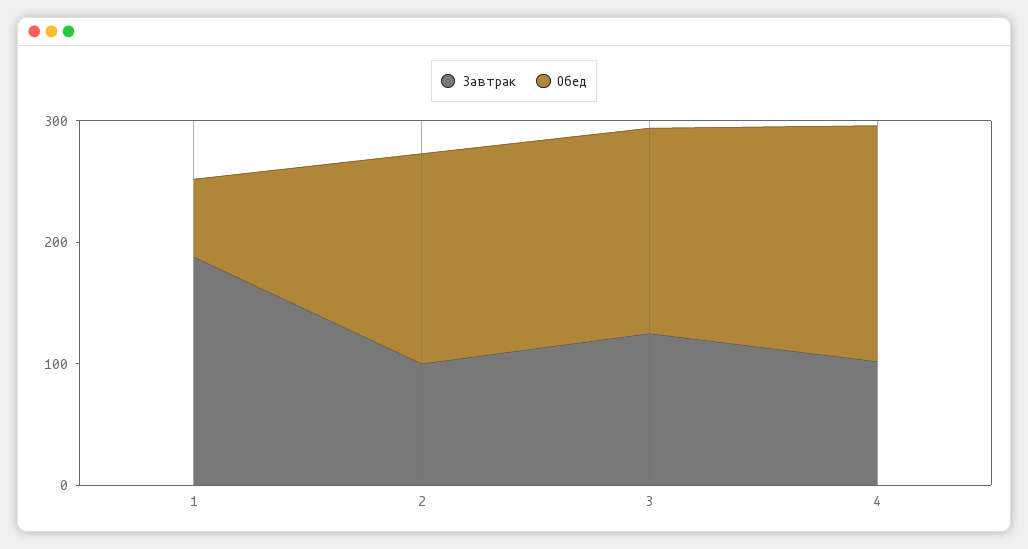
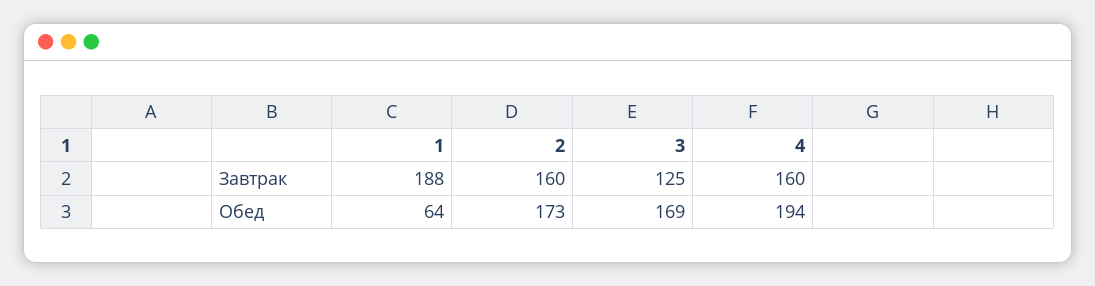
Завтрак, 2: 100 -> 160
Завтрак, 4: 100 -> 160

